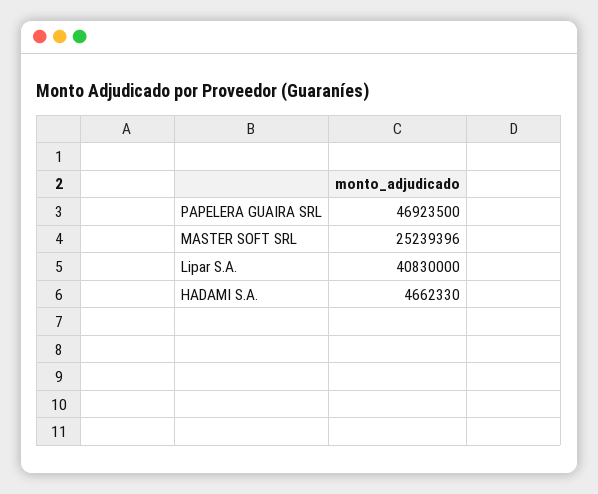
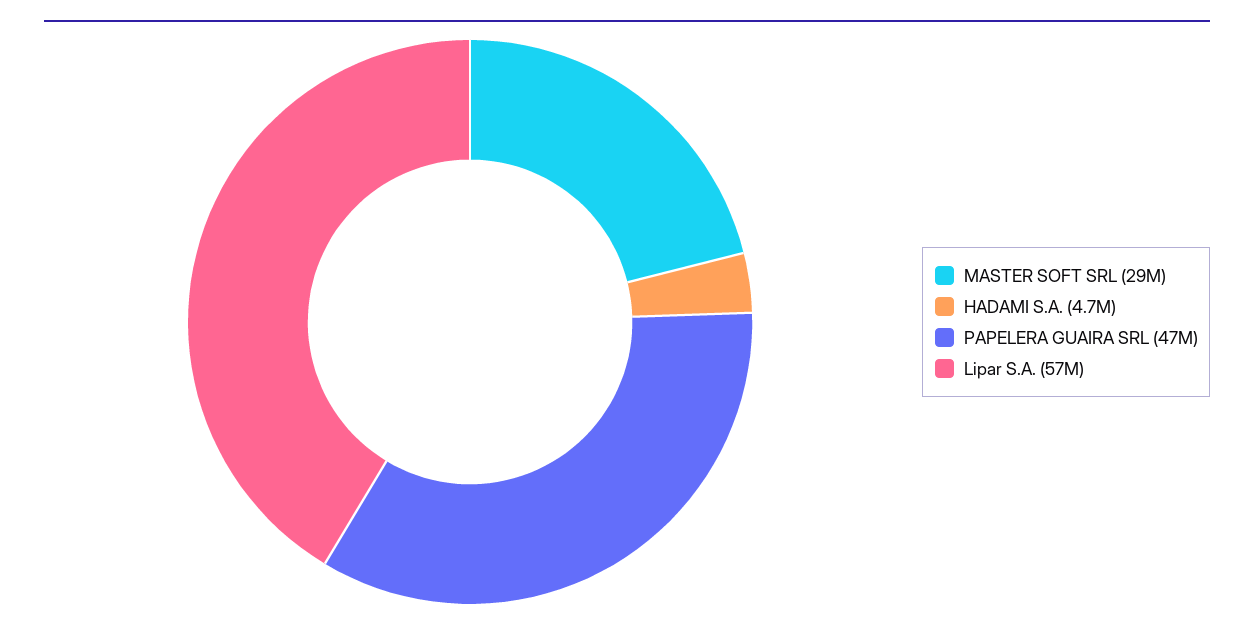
MASTER SOFT SRL: 25239396 -> 29000000
Lipar S.A.: 40830000 -> 57000000

